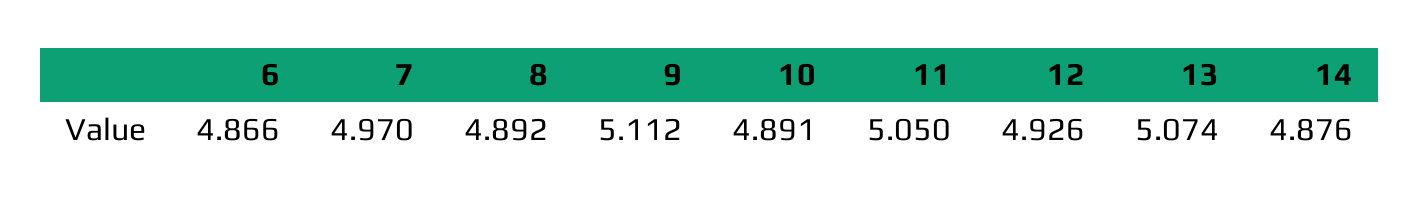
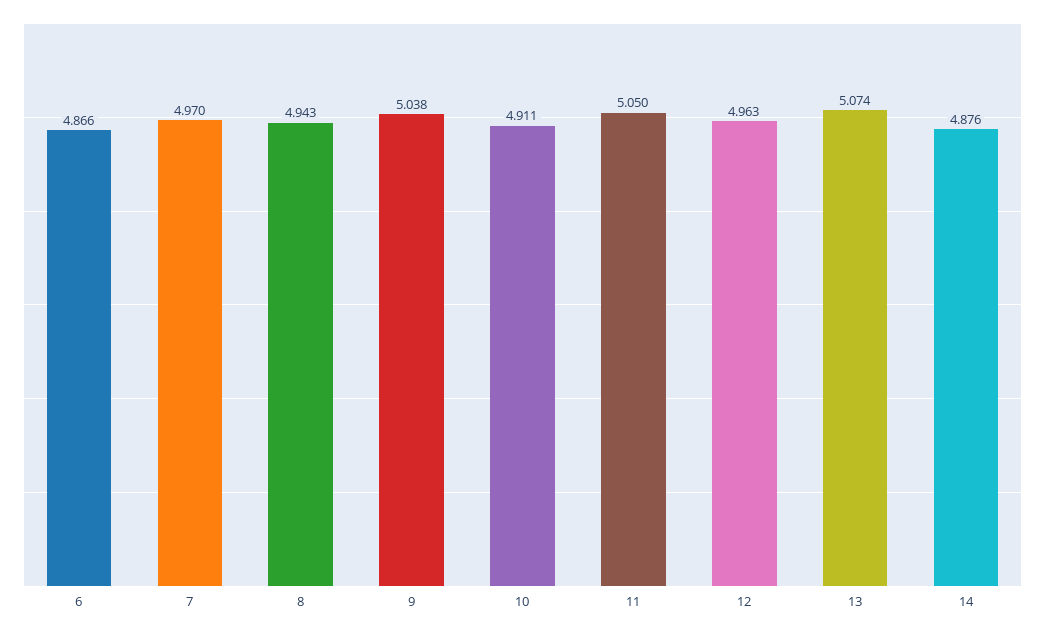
8: 4.892 -> 4.943
9: 5.112 -> 5.038
10: 4.891 -> 4.911
12: 4.926 -> 4.963

